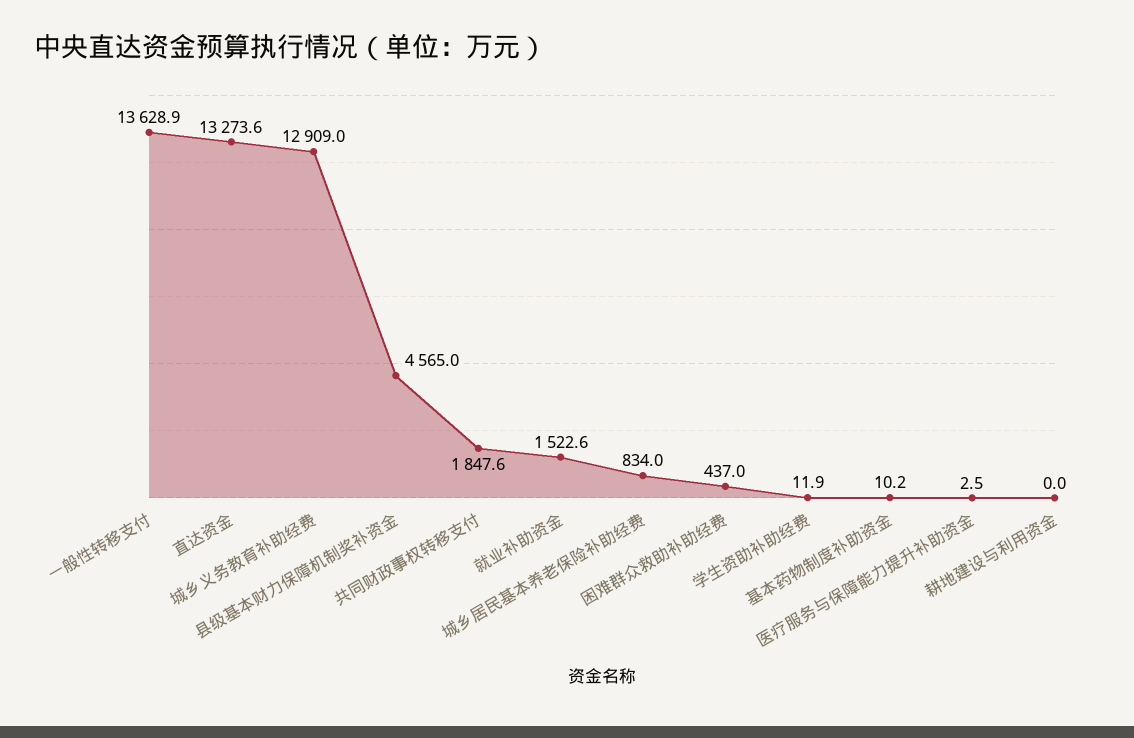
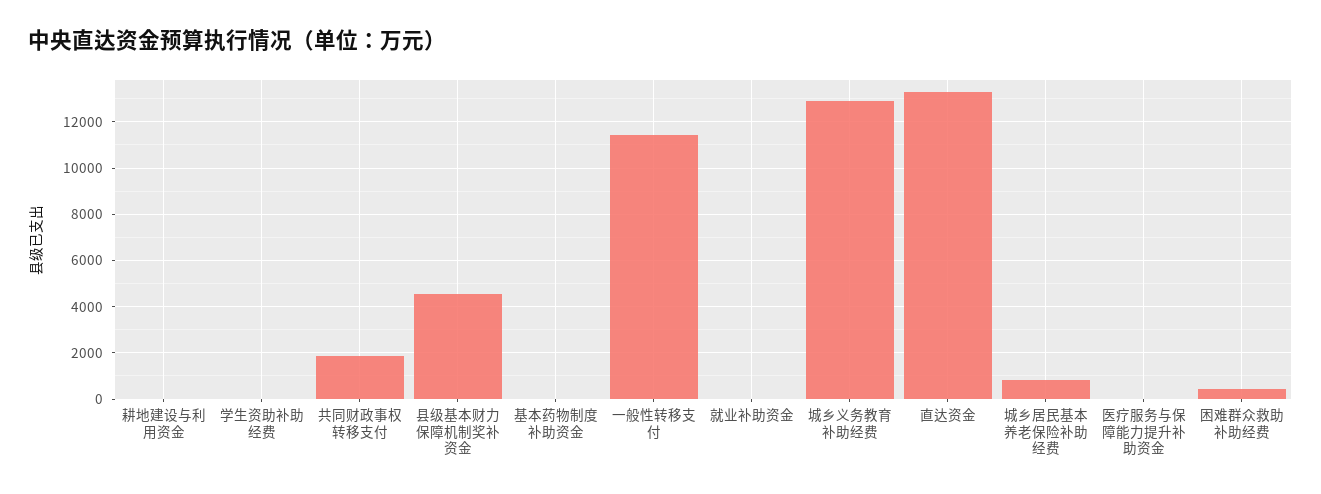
一般性转移支付: 13628.9 -> 11500
就业补助资金: 1522.6 -> 0

